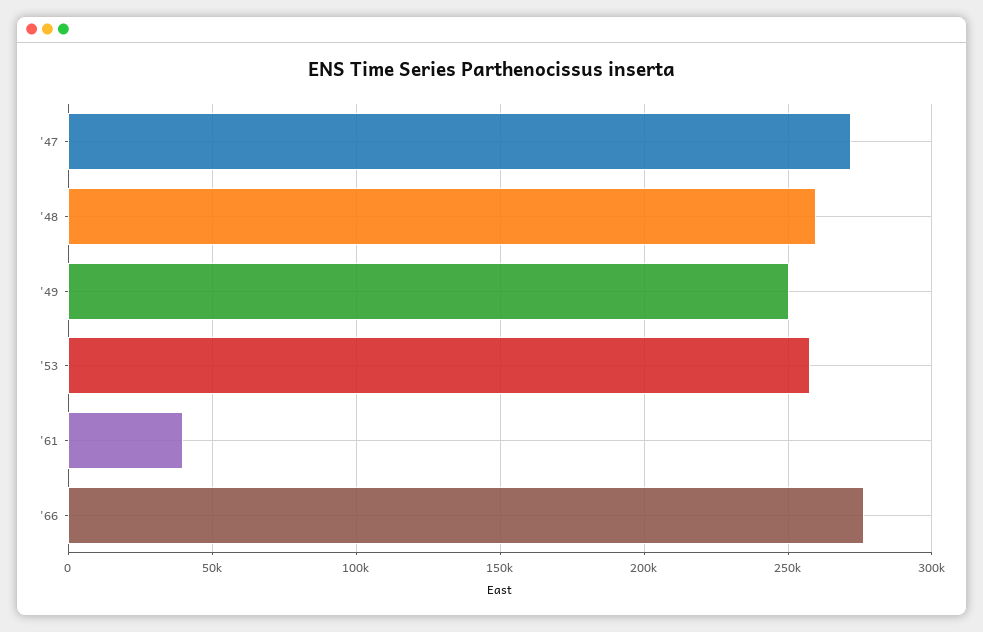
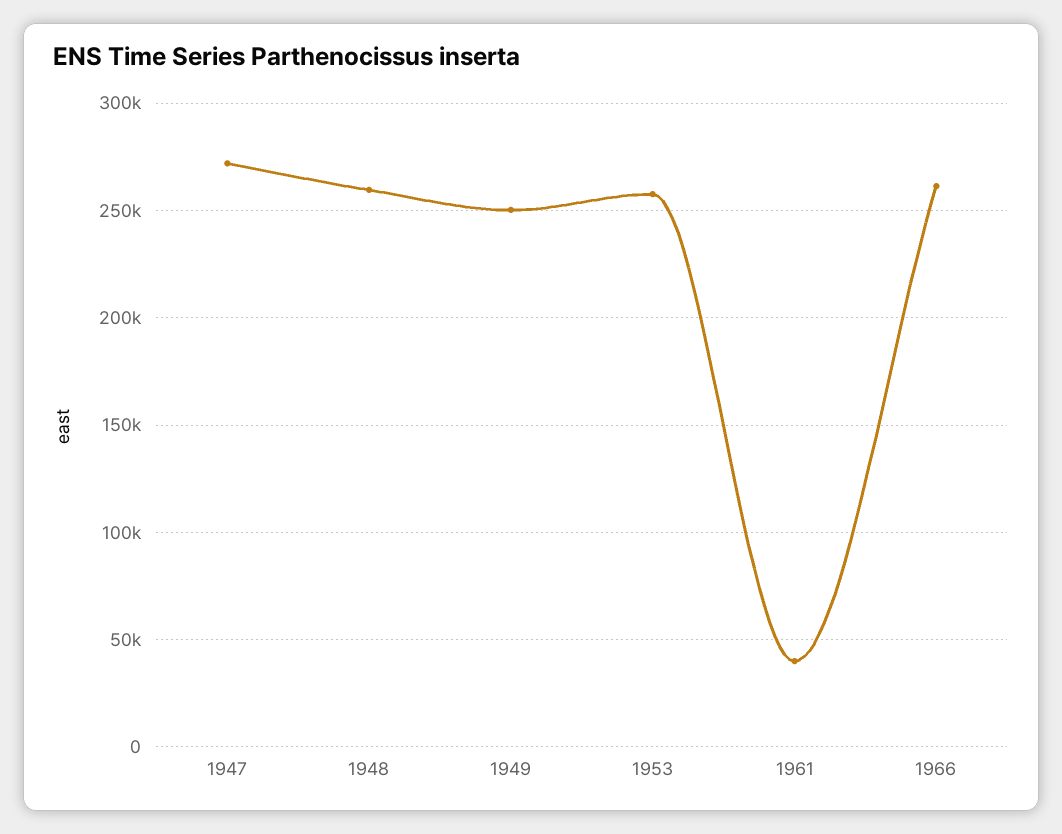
'66: 275000 -> 260000

